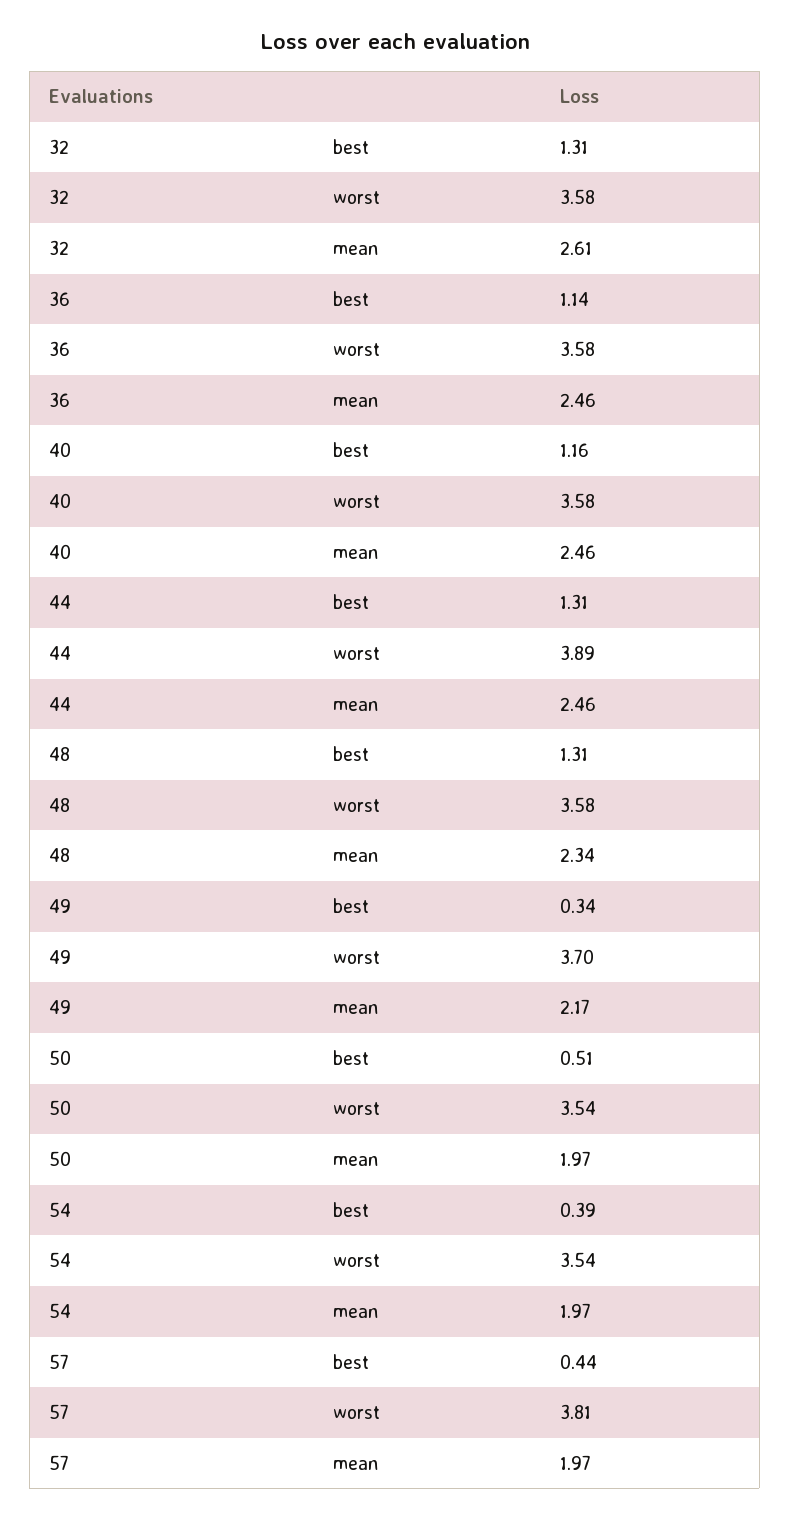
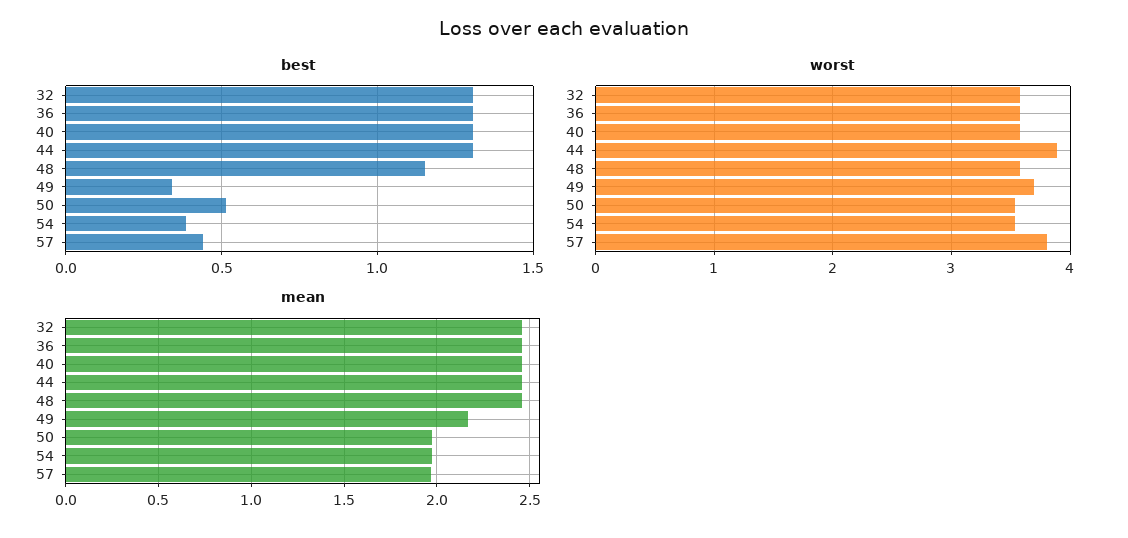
mean, 32: 2.61 -> 2.45
best, 36: 1.14 -> 1.3
best, 40: 1.16 -> 1.3
best, 48: 1.31 -> 1.15
mean, 48: 2.34 -> 2.45

